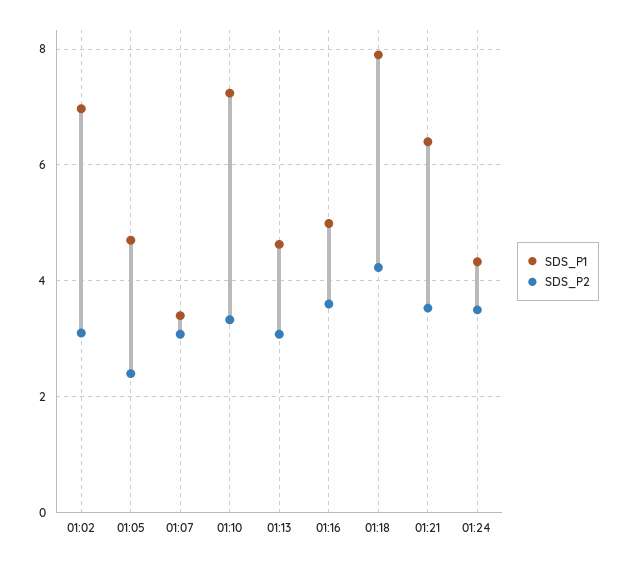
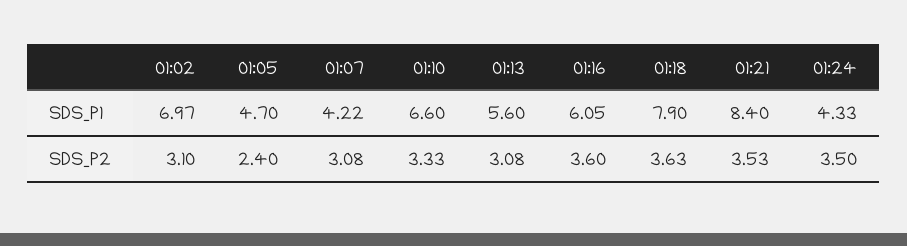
SDS_P1, 01:07: 3.4 -> 4.22
SDS_P1, 01:10: 7.2 -> 6.6
SDS_P1, 01:13: 4.6 -> 5.6
SDS_P1, 01:16: 5 -> 6.05
SDS_P2, 01:18: 4.2 -> 3.63
SDS_P1, 01:21: 6.4 -> 8.4

